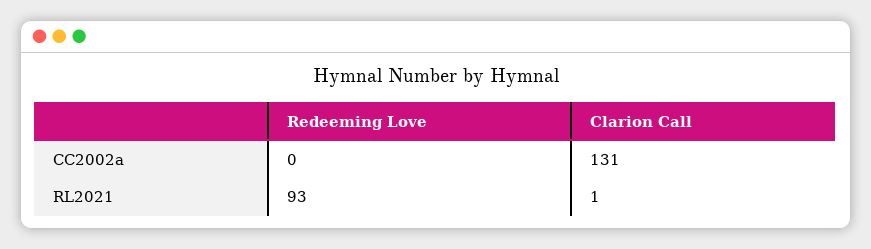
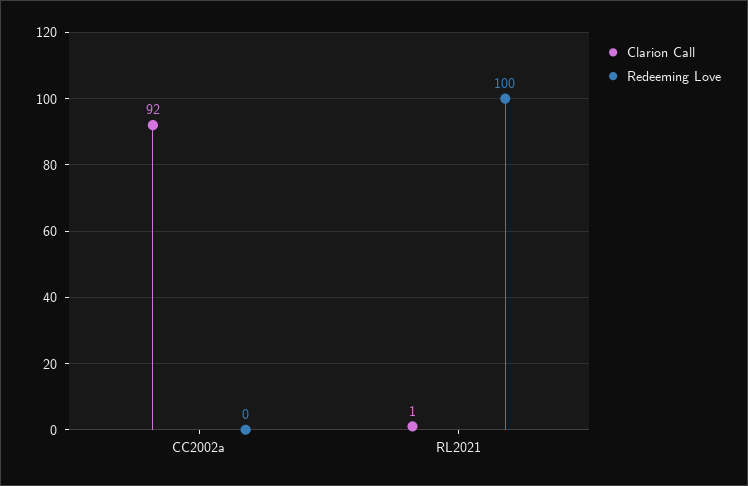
Clarion Call, CC2002a: 131 -> 92
Redeeming Love, RL2021: 93 -> 100

